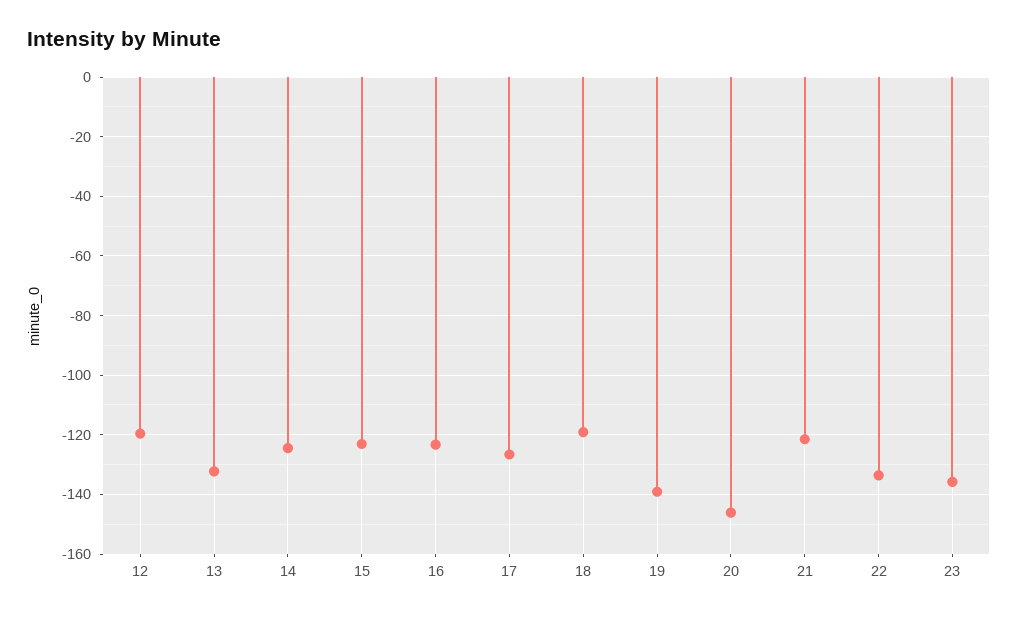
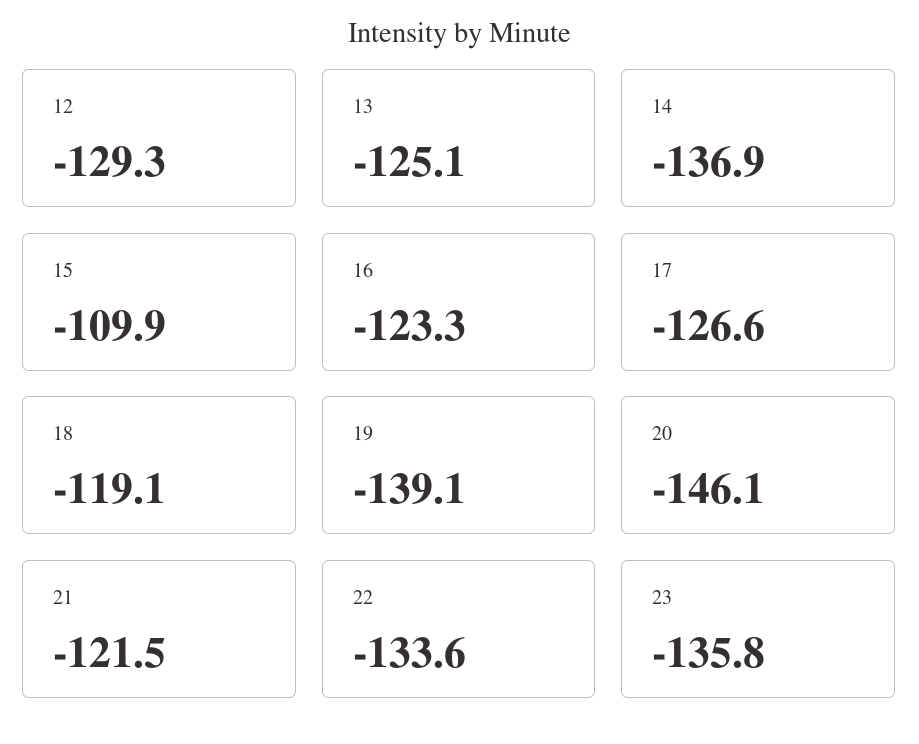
12: -120 -> -129.3
13: -132.5 -> -125.1
14: -125 -> -136.9
15: -122.5 -> -109.9

